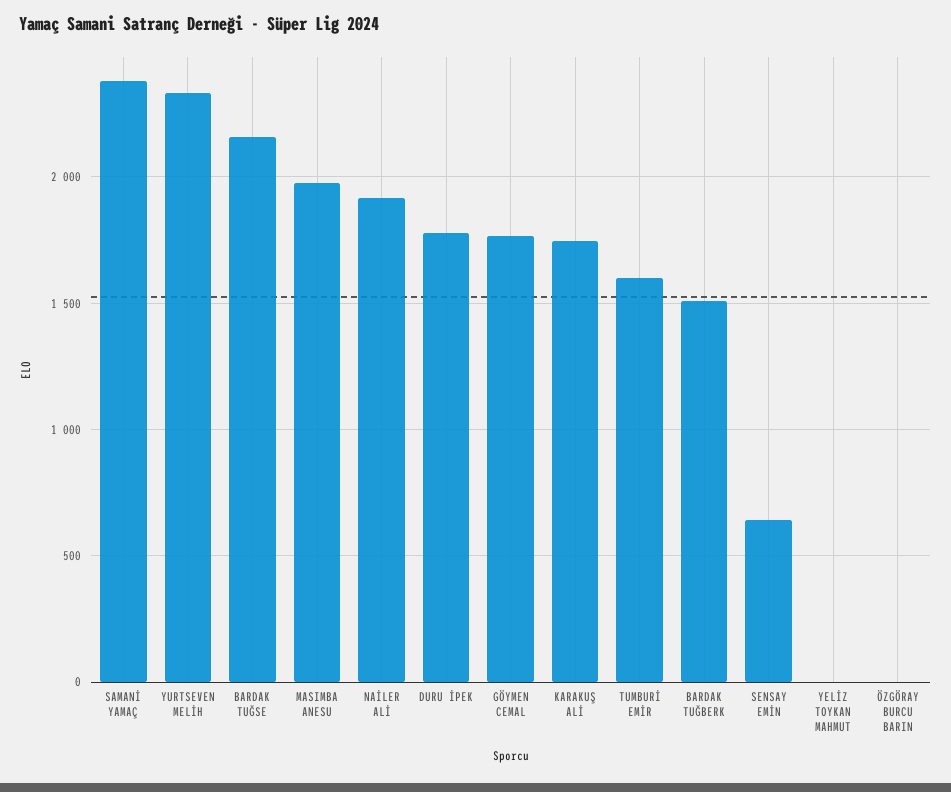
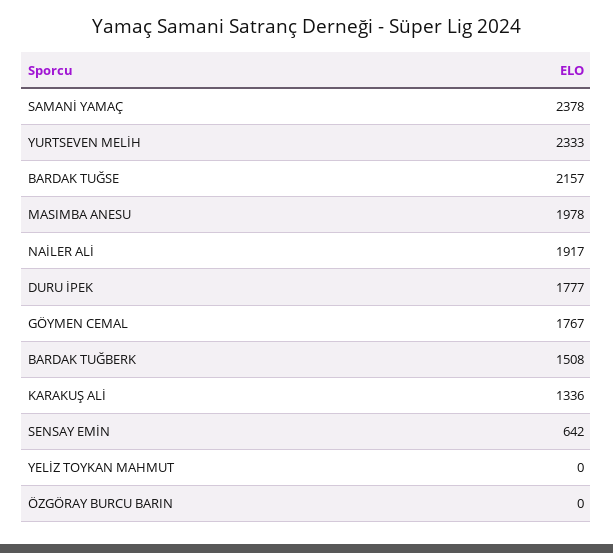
KARAKUŞ ALİ: 1750 -> 1336
TUMBURİ EMİR: 1600 -> none

